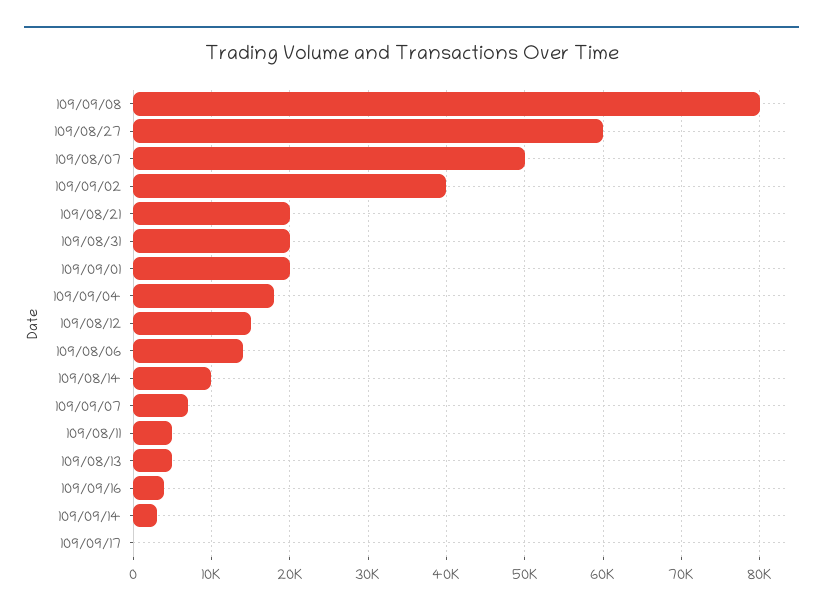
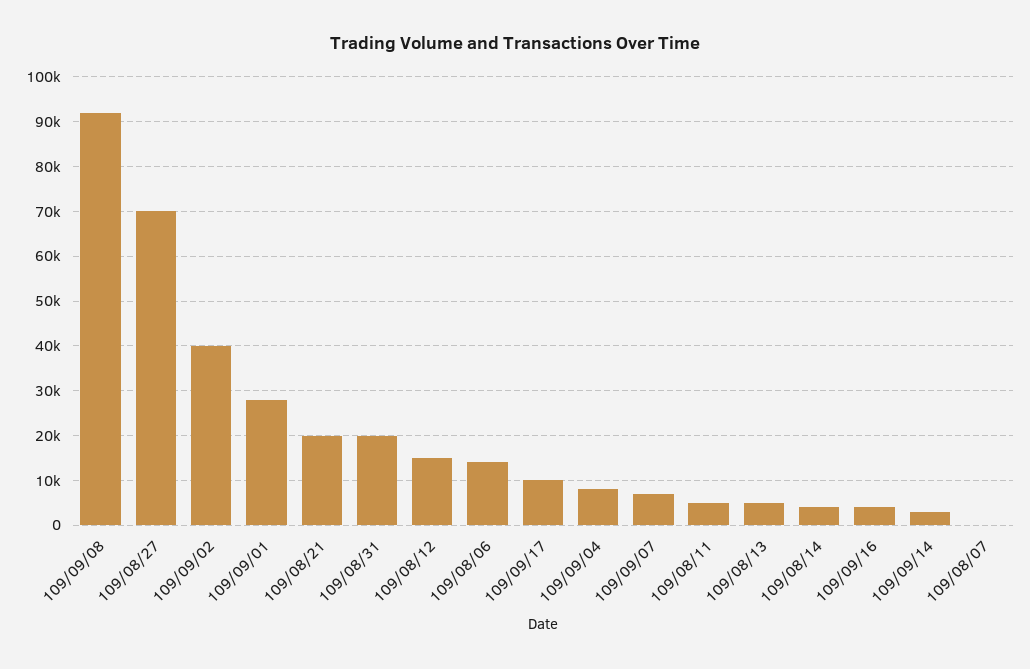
109/09/08: 80000 -> 92000
109/08/27: 60000 -> 70000
109/08/07: 50000 -> 0
109/09/01: 20000 -> 28000
109/09/04: 18000 -> 8000
109/08/14: 10000 -> 4000
109/09/17: 0 -> 10000

